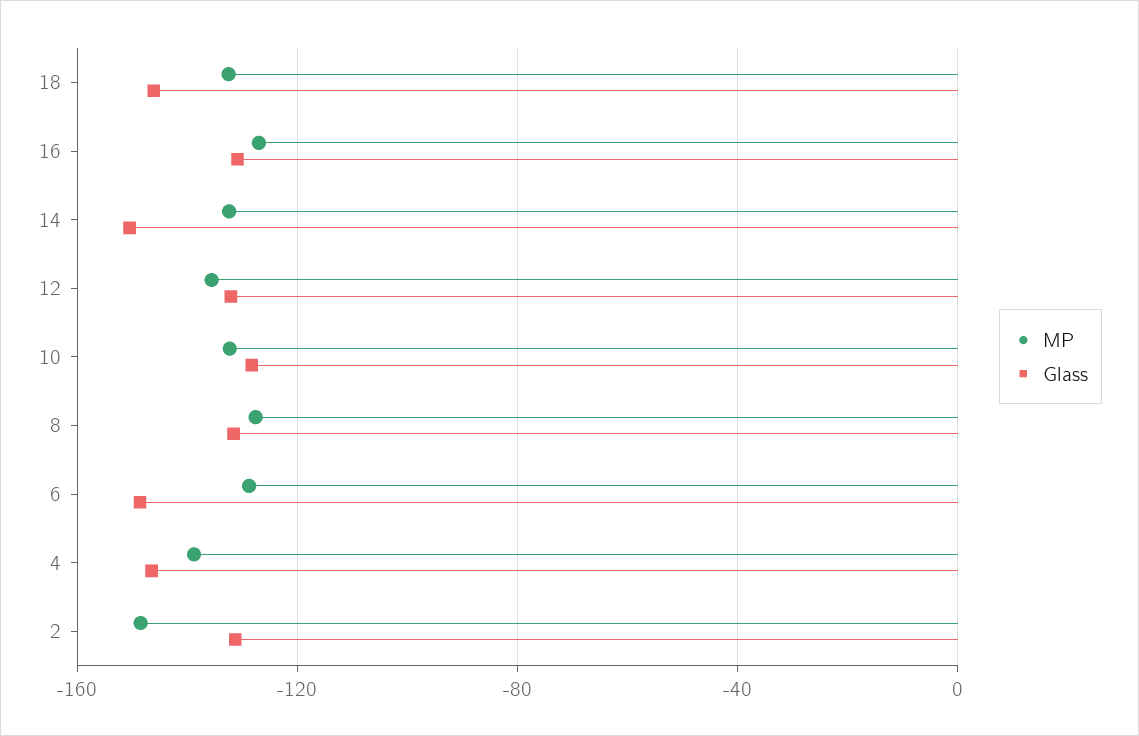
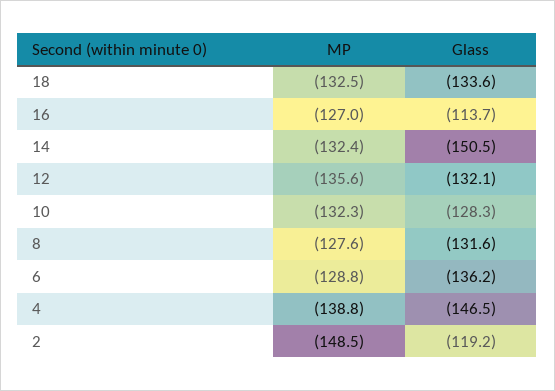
Glass, 18: -145 -> -133.6
Glass, 16: -130 -> -113.7
Glass, 6: -150 -> -136.2
Glass, 2: -130 -> -119.2

